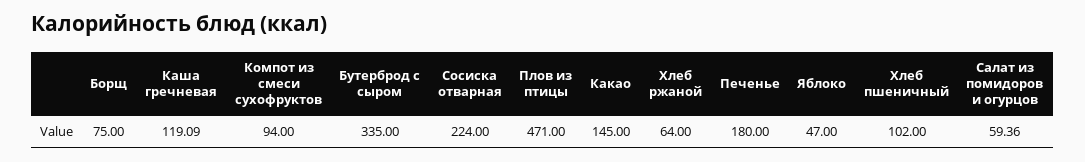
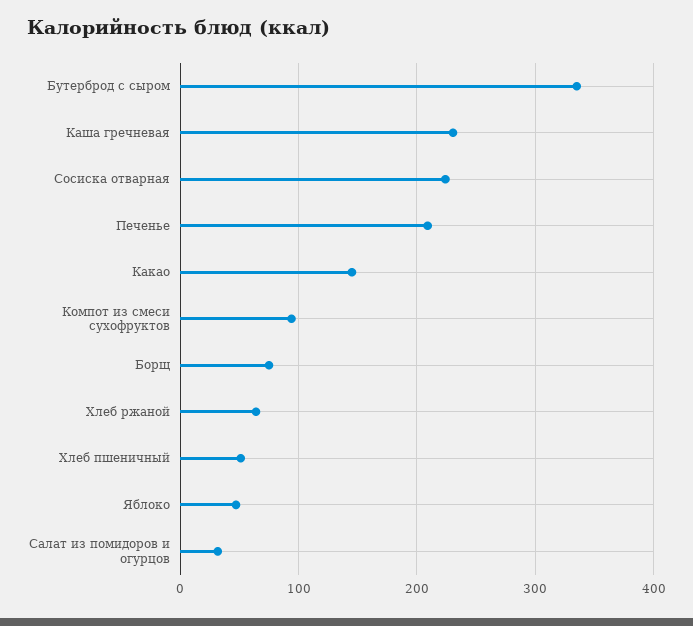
Каша гречневая: 119.09 -> 230
Плов из птицы: 471 -> none
Печенье: 180 -> 210
Хлеб пшеничный: 102 -> 50
Салат из помидоров и огурцов: 59.36 -> 30

